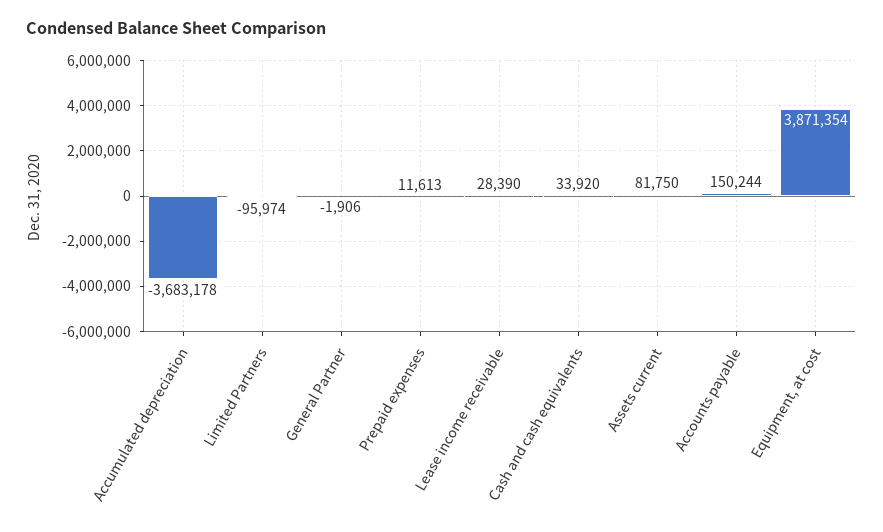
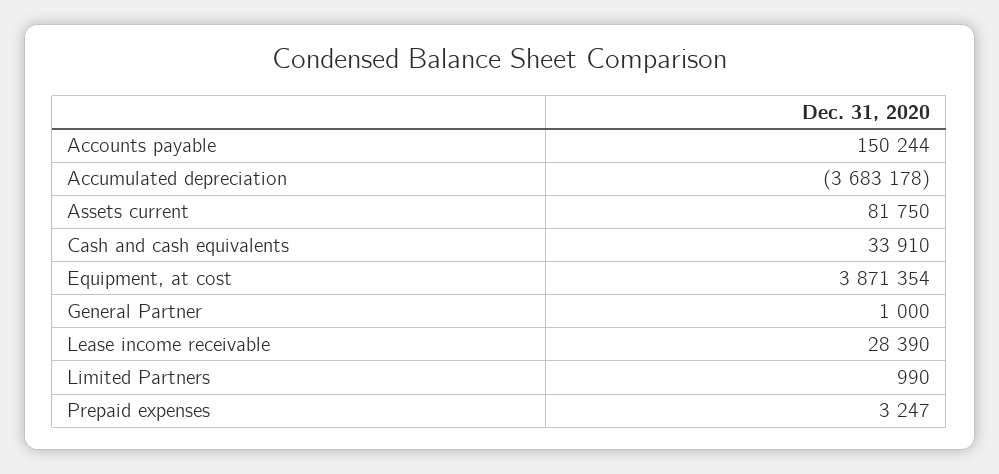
Limited Partners: -95974 -> 990
General Partner: -1906 -> 1000
Prepaid expenses: 11613 -> 3247
Cash and cash equivalents: 33920 -> 33910

